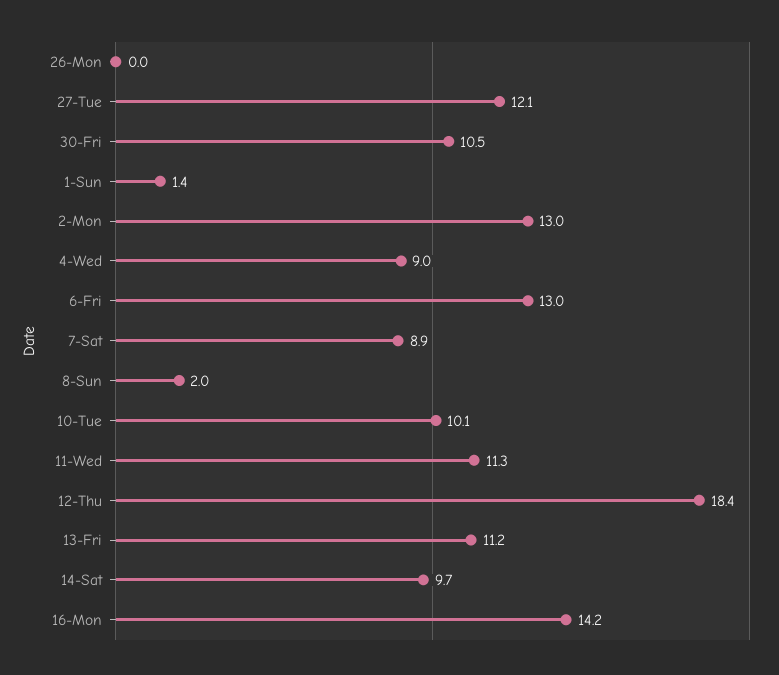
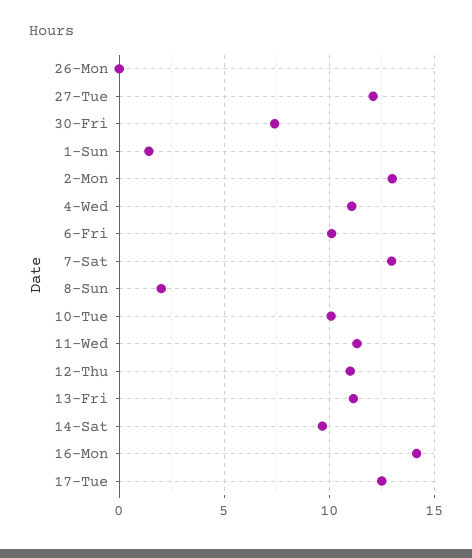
30-Fri: 10.5 -> 7.5
4-Wed: 9 -> 11
6-Fri: 13 -> 10
7-Sat: 8.9 -> 13
12-Thu: 18.4 -> 11
17-Tue: none -> 12.5

